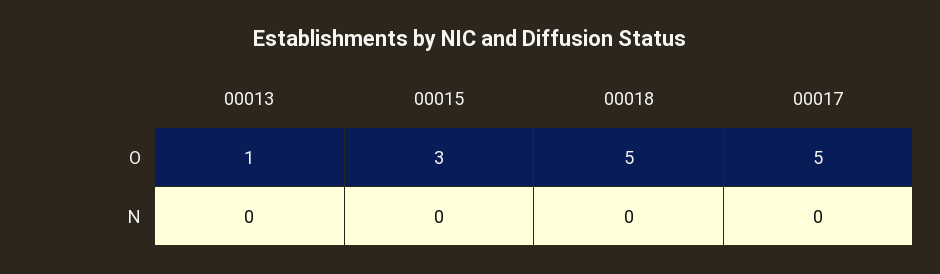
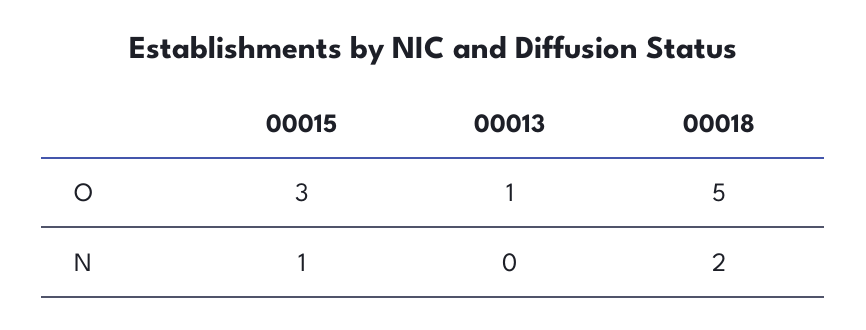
00017, O: 5 -> none
00015, N: 0 -> 1
00018, N: 0 -> 2
00017, N: 0 -> none

